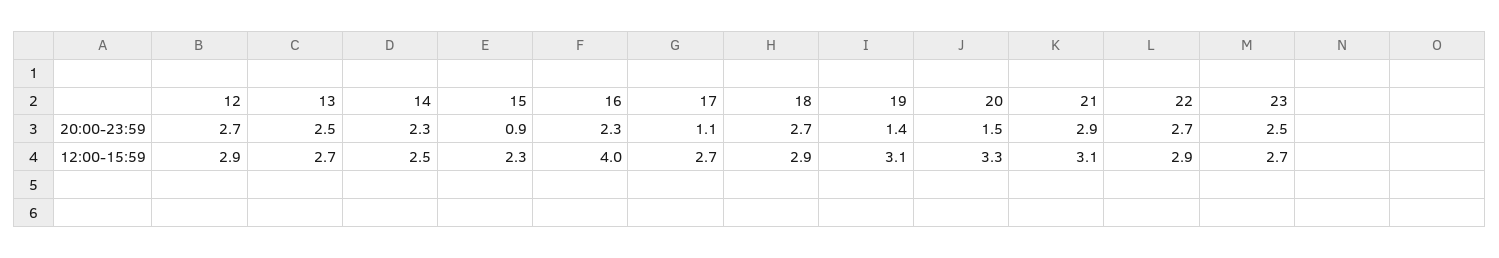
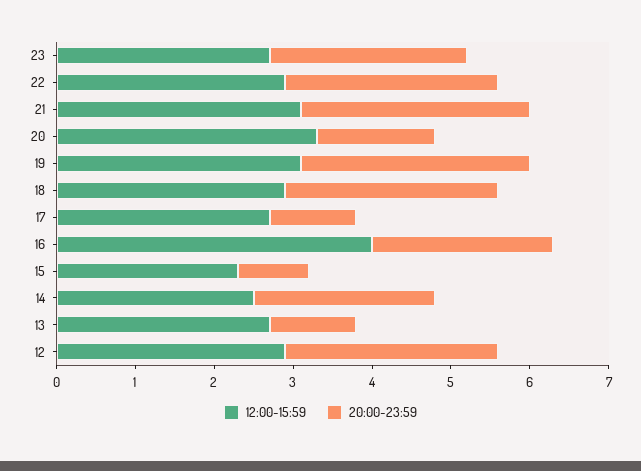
20:00-23:59, 13: 2.5 -> 1
20:00-23:59, 19: 1.4 -> 3

